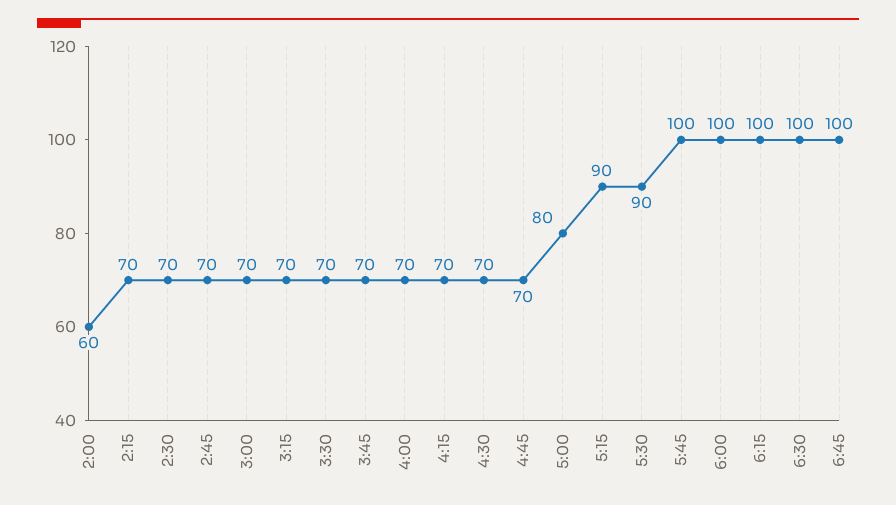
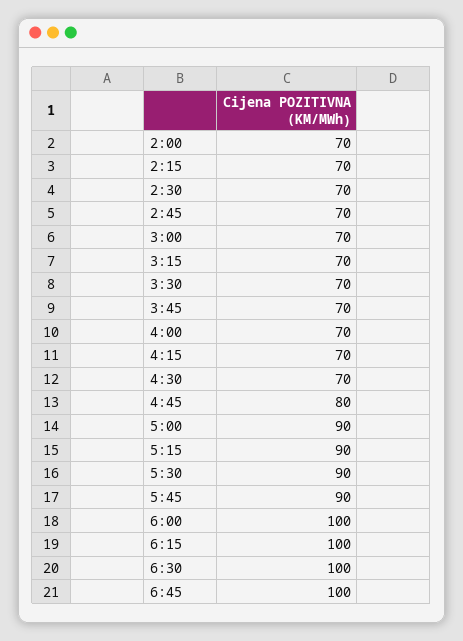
2:00: 60 -> 70
4:45: 70 -> 80
5:00: 80 -> 90
5:45: 100 -> 90

